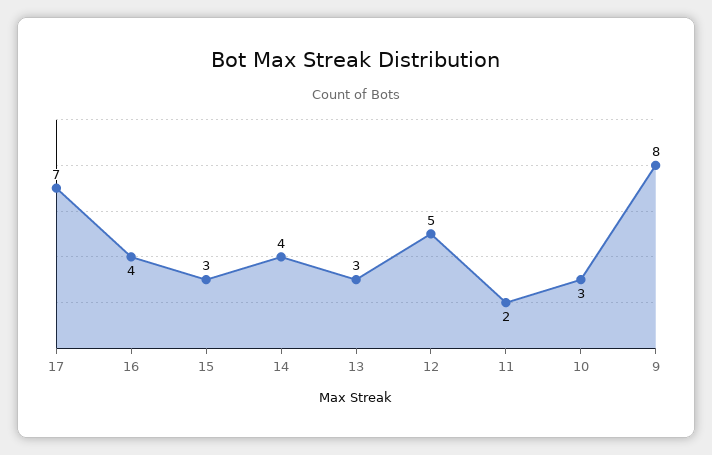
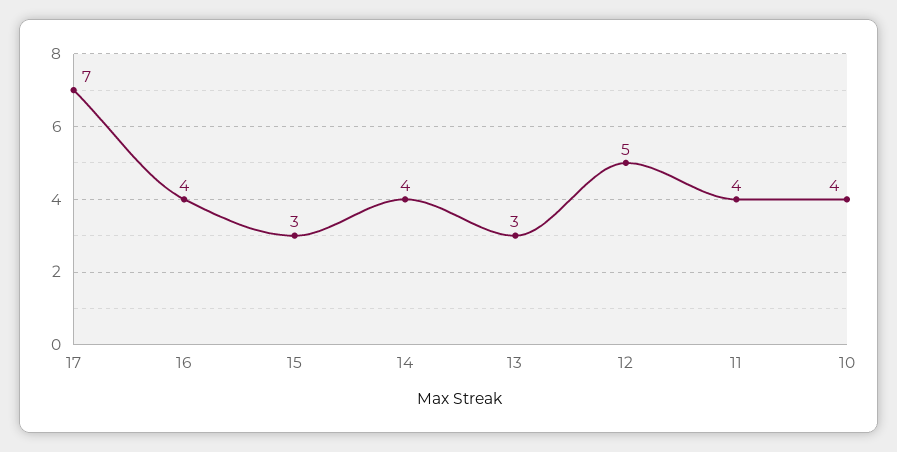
11: 2 -> 4
10: 3 -> 4
9: 8 -> none

